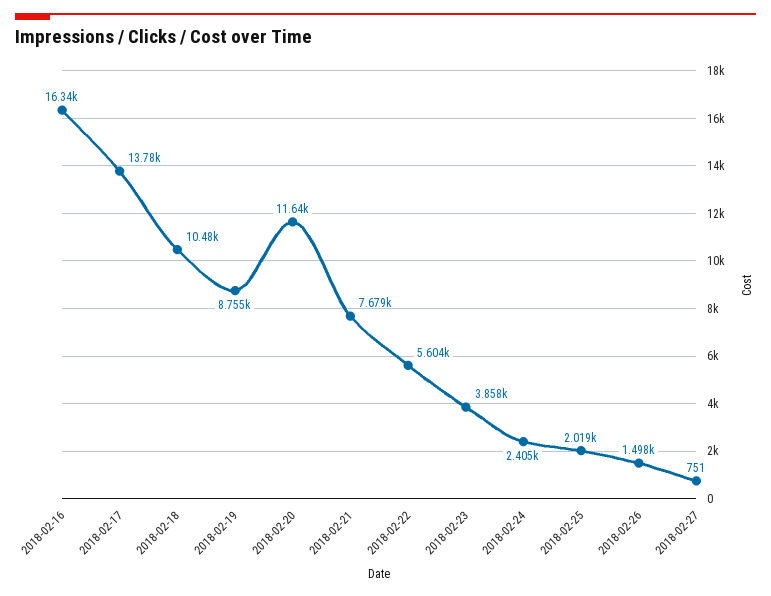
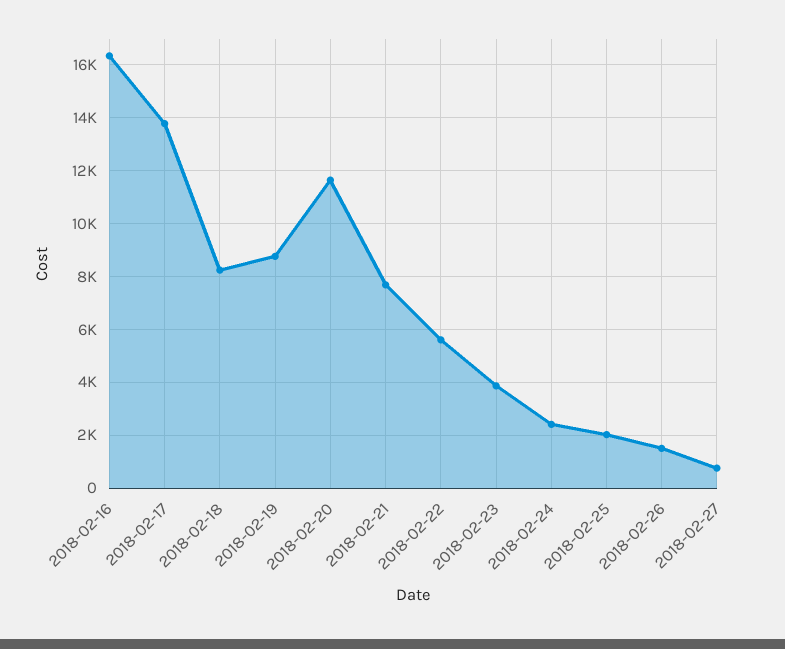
2018-02-18: 10480 -> 8250

